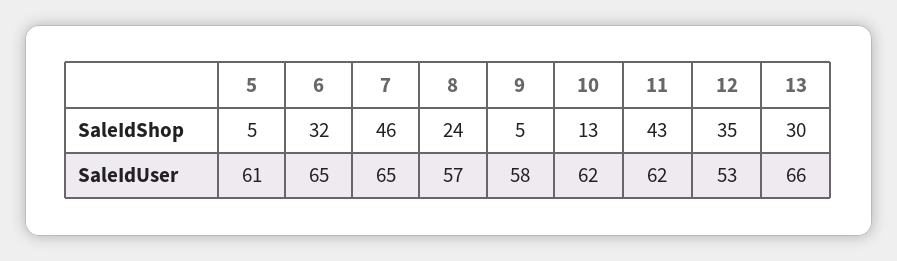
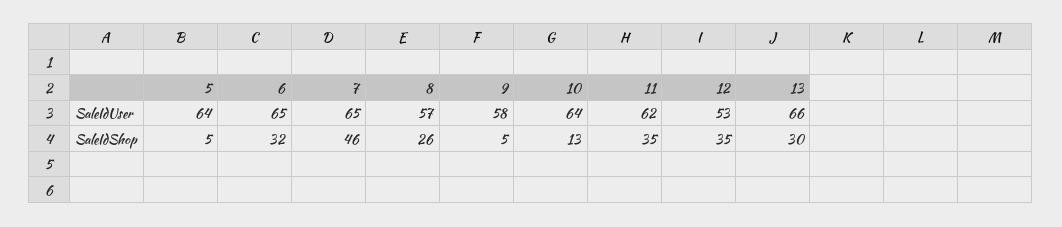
8, SaleIdShop: 24 -> 26
11, SaleIdShop: 43 -> 35
5, SaleIdUser: 61 -> 64
10, SaleIdUser: 62 -> 64

